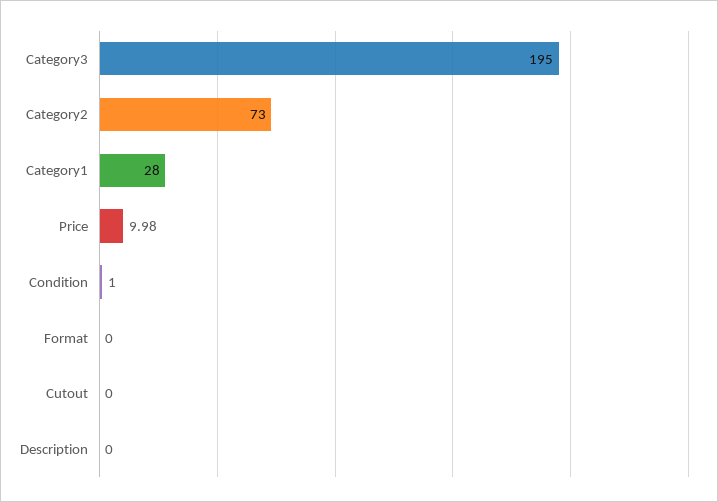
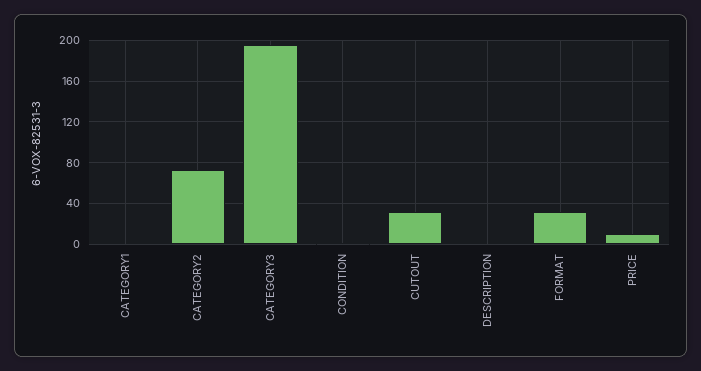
Category1: 28 -> 0
Format: 0 -> 30
Cutout: 0 -> 30

